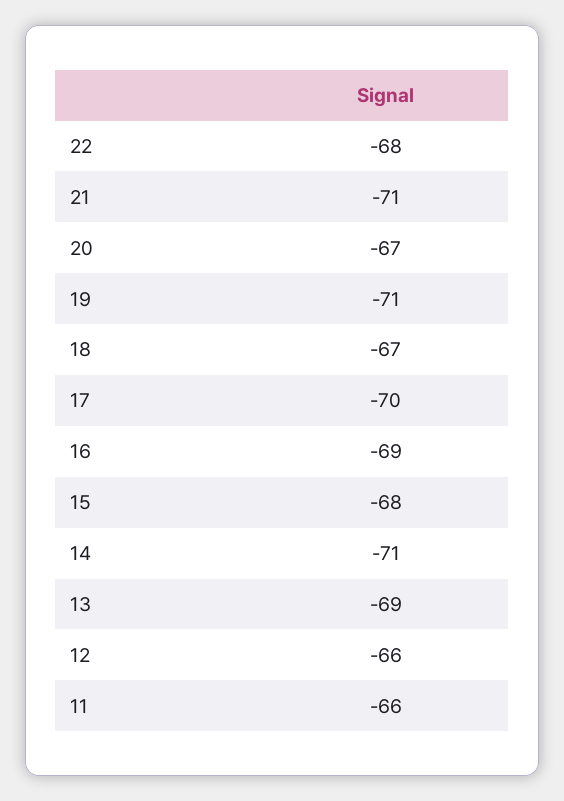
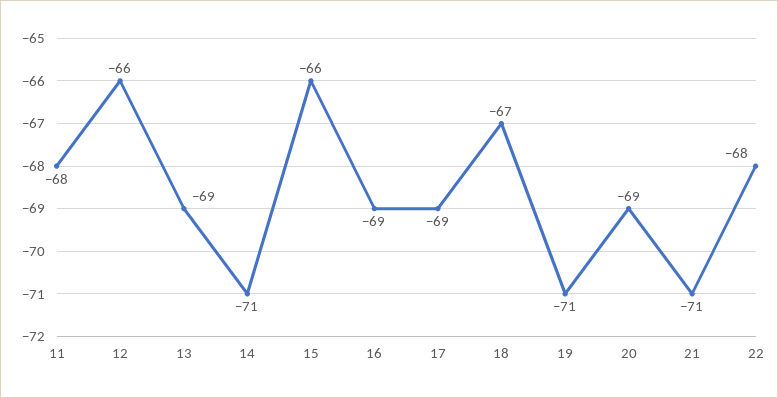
20: -67 -> -69
17: -70 -> -69
15: -68 -> -66
11: -66 -> -68

